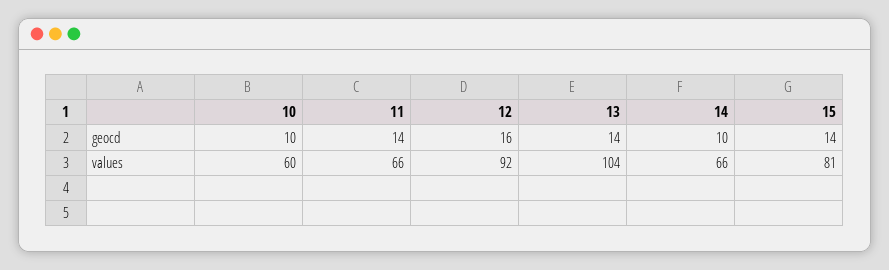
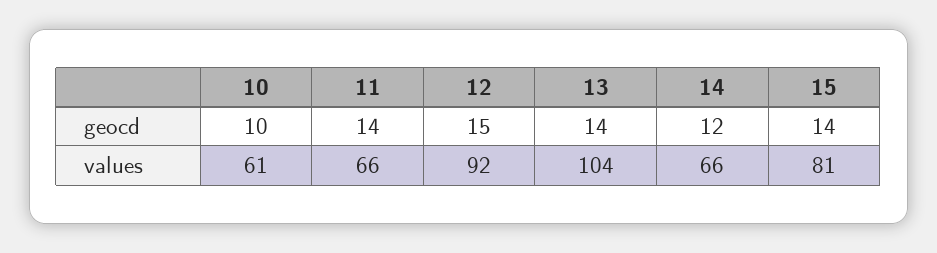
12, geocd: 16 -> 15
14, geocd: 10 -> 12
10, values: 60 -> 61

